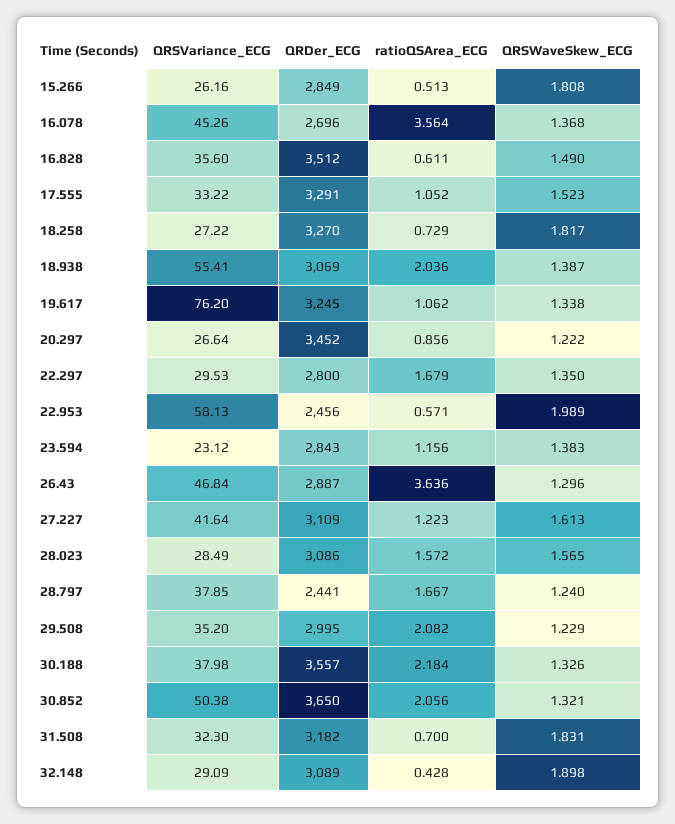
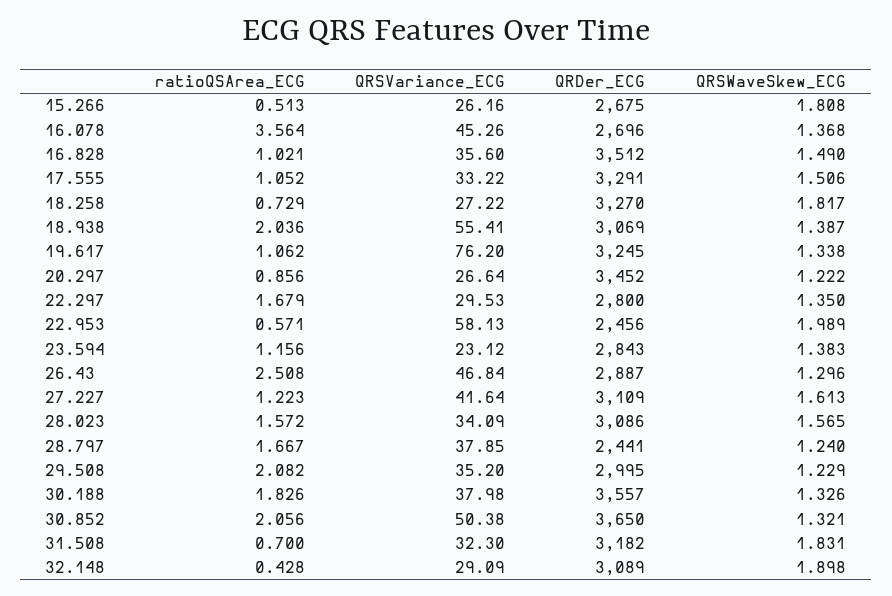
QRDer_ECG, 15.266: 2849 -> 2675
ratioQSArea_ECG, 16.828: 0.611 -> 1.021
QRSWaveSkew_ECG, 17.555: 1.523 -> 1.506
ratioQSArea_ECG, 26.43: 3.636 -> 2.508
QRSVariance_ECG, 28.023: 28.49 -> 34.09
ratioQSArea_ECG, 30.188: 2.184 -> 1.826

